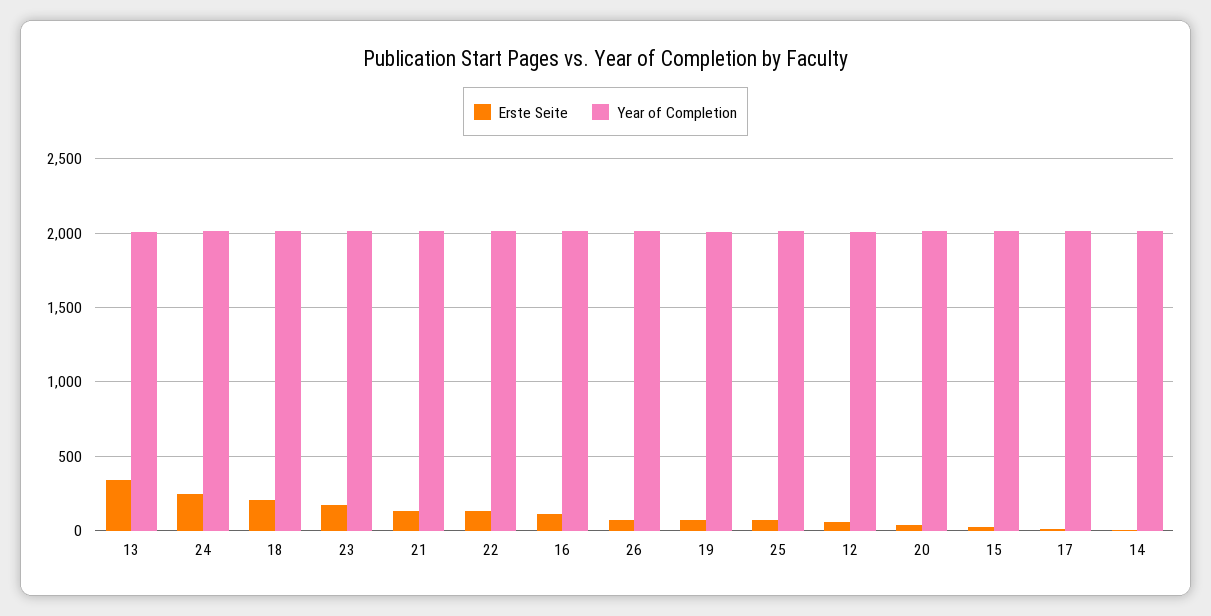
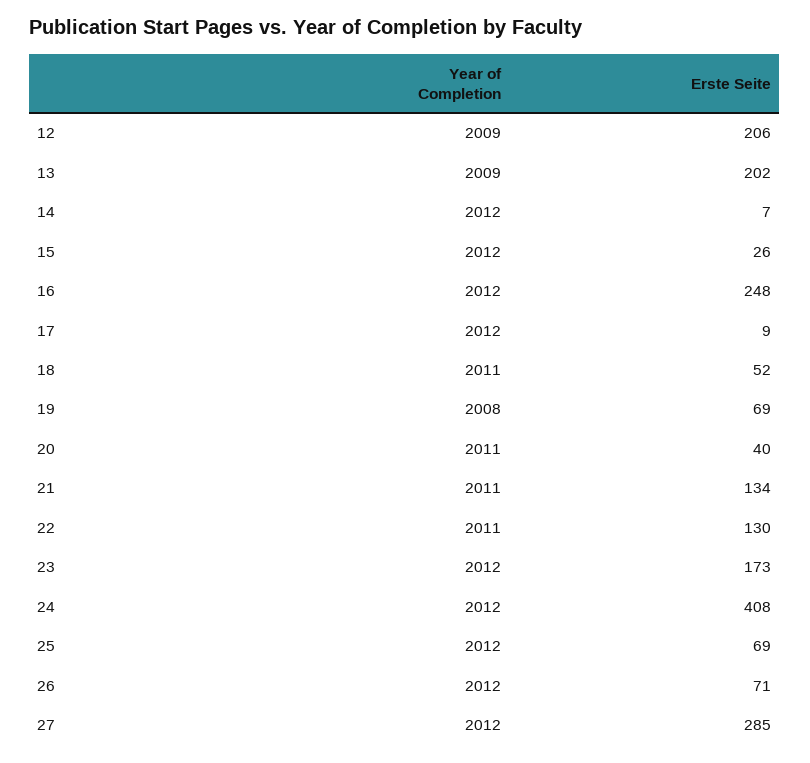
Erste Seite, 13: 350 -> 202
Erste Seite, 24: 250 -> 408
Erste Seite, 18: 200 -> 52
Erste Seite, 16: 100 -> 248
Erste Seite, 12: 50 -> 206
Year of Completion, 27: none -> 2012
Erste Seite, 27: none -> 285

